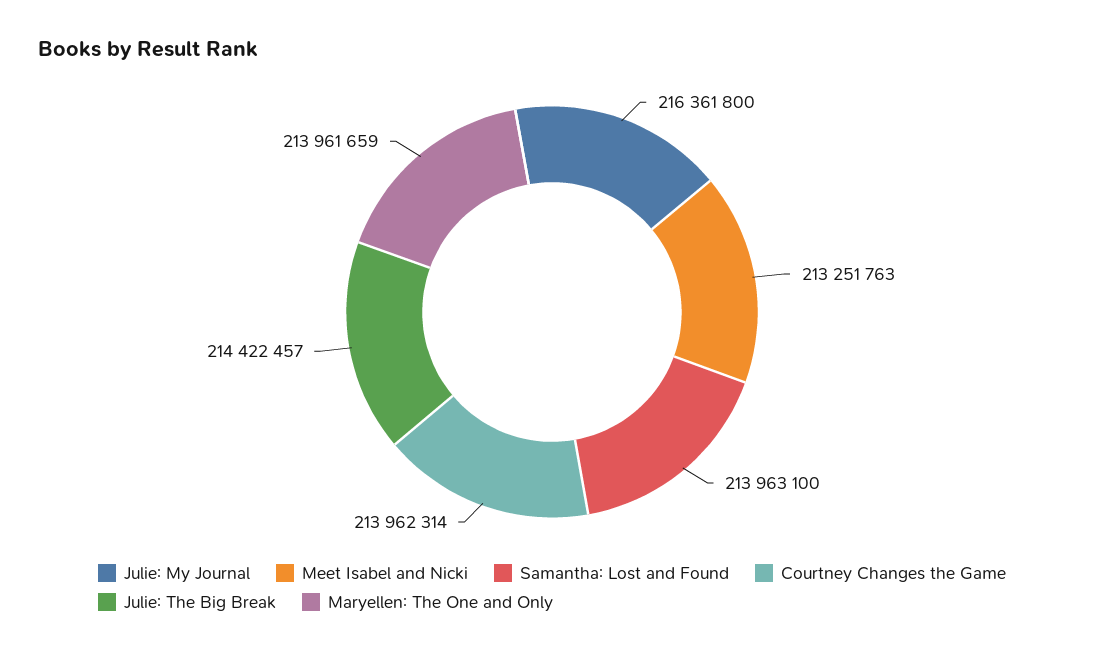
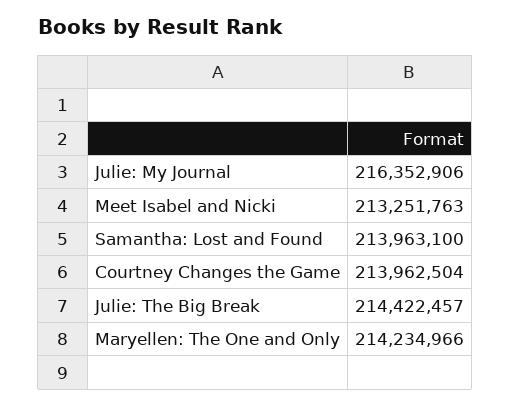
Julie: My Journal: 216361800 -> 216352906
Courtney Changes the Game: 213962314 -> 213962504
Maryellen: The One and Only: 213961659 -> 214234966

